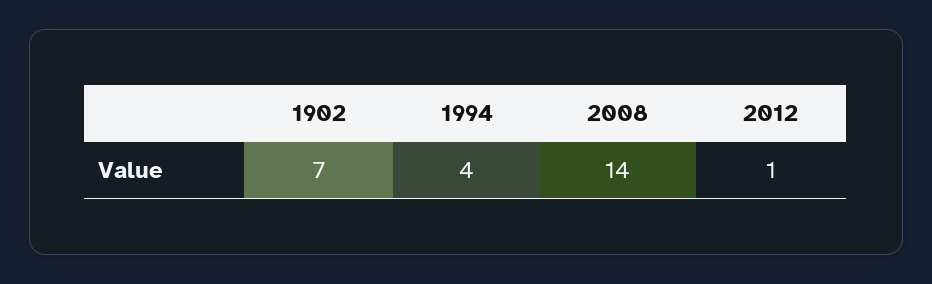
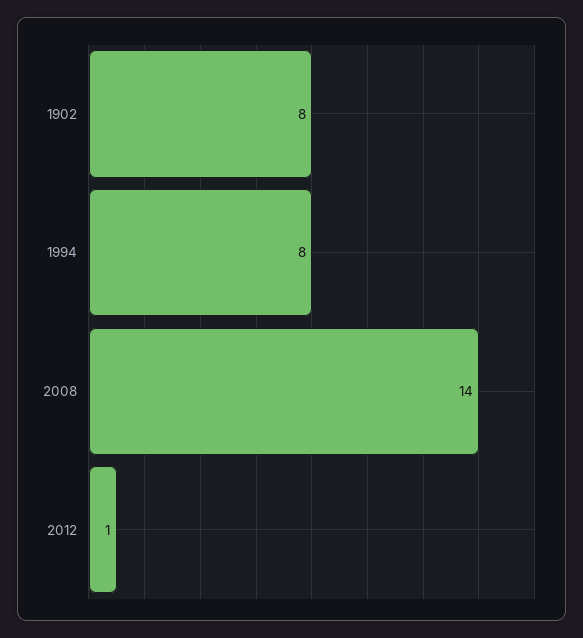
1902: 7 -> 8
1994: 4 -> 8

